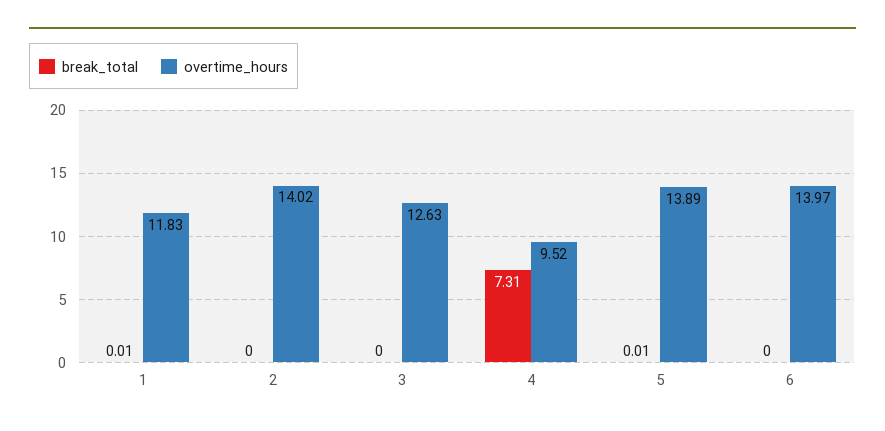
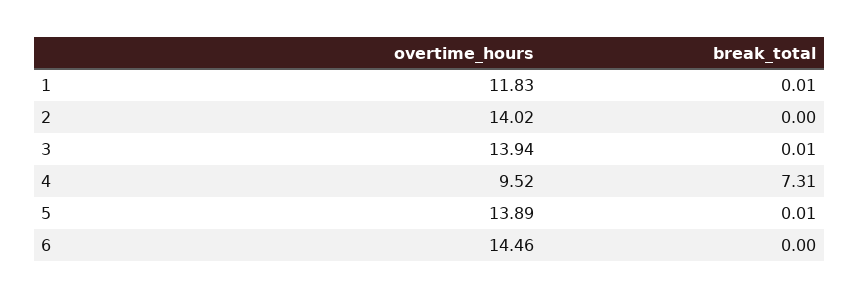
break_total, 3: 0 -> 0.01
overtime_hours, 3: 12.63 -> 13.94
overtime_hours, 6: 13.97 -> 14.46

